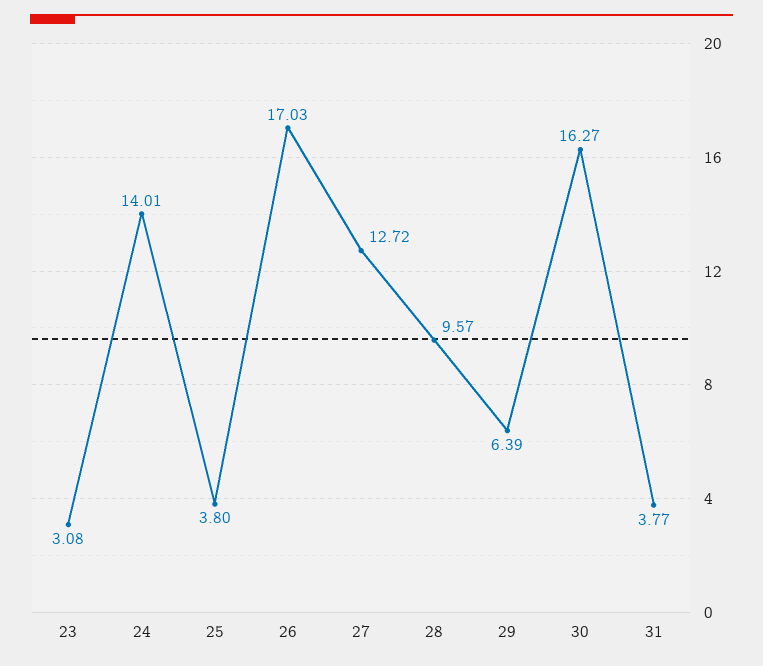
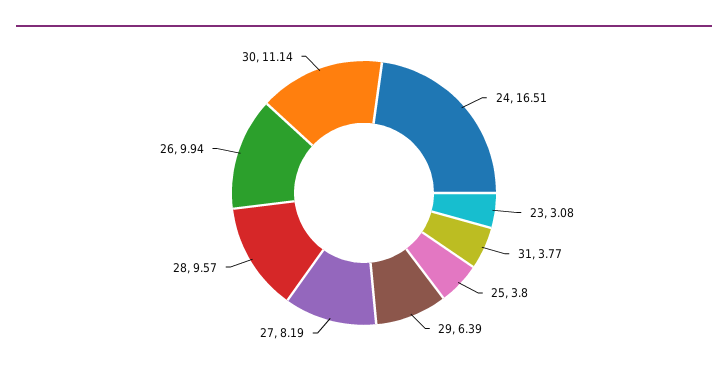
24: 14.01 -> 16.51
26: 17.03 -> 9.94
27: 12.72 -> 8.19
30: 16.27 -> 11.14

